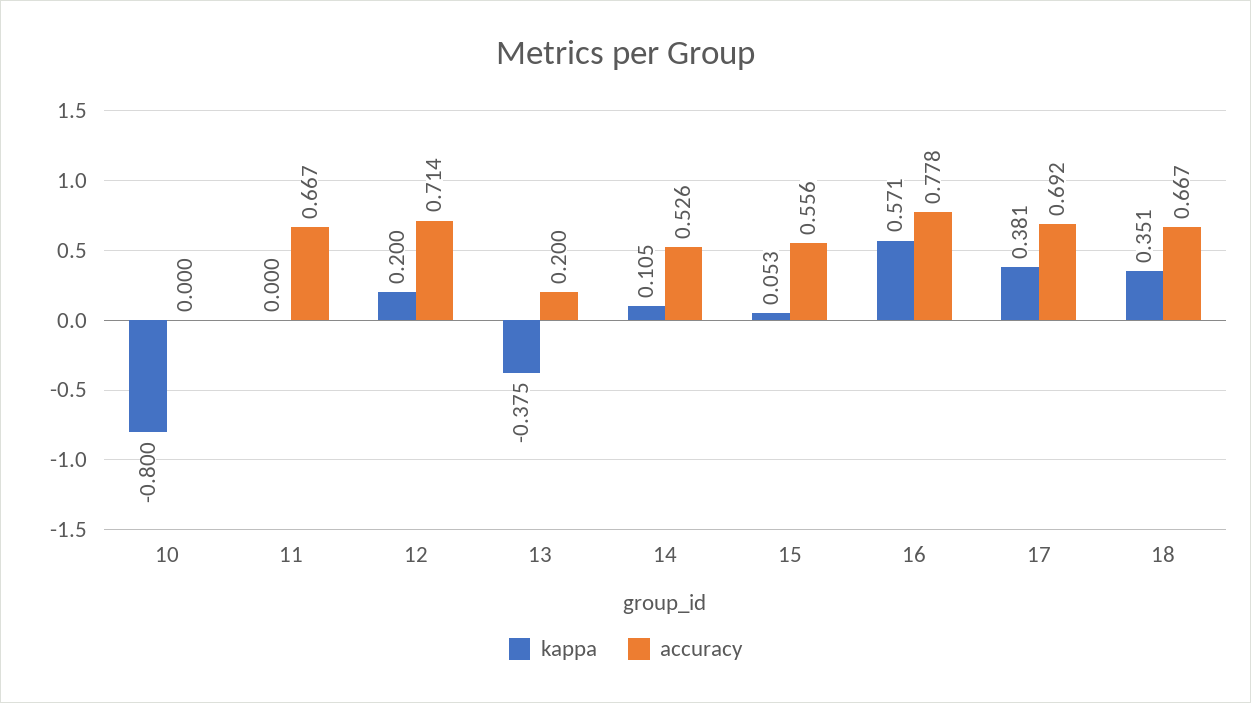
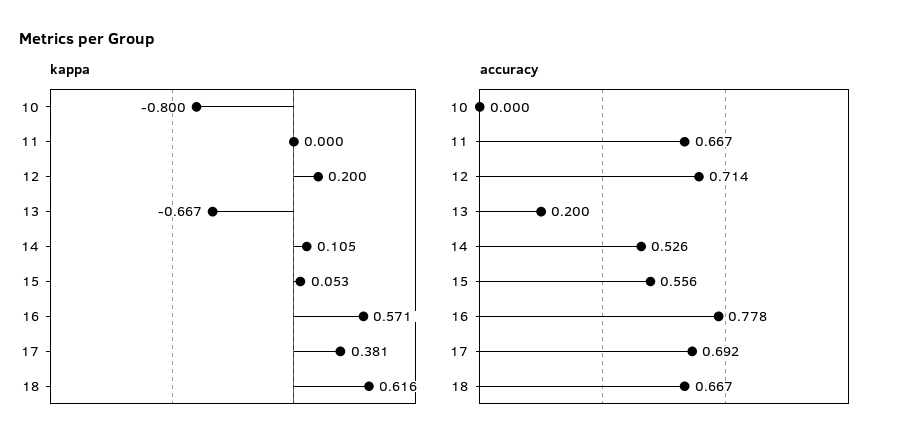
kappa, 13: -0.375 -> -0.667
kappa, 18: 0.351 -> 0.616

